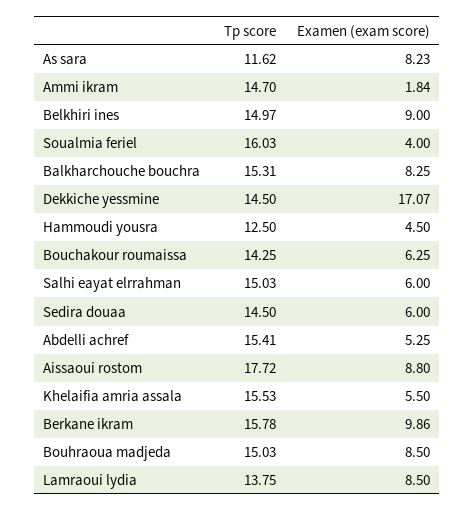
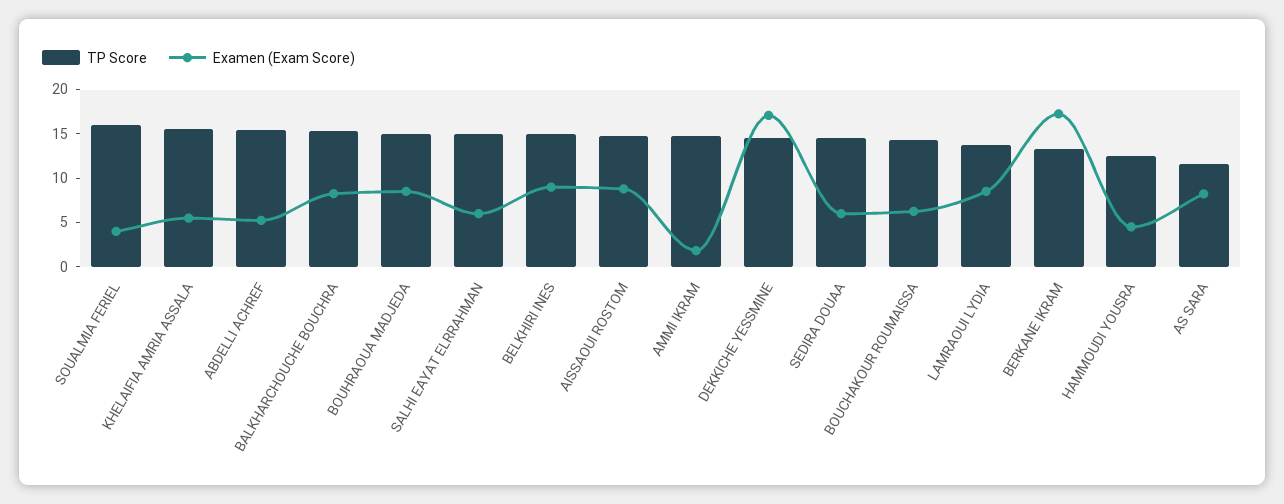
Tp score, Aissaoui rostom: 17.72 -> 15
Tp score, Berkane ikram: 15.78 -> 13
Examen (exam score), Berkane ikram: 9.86 -> 17

